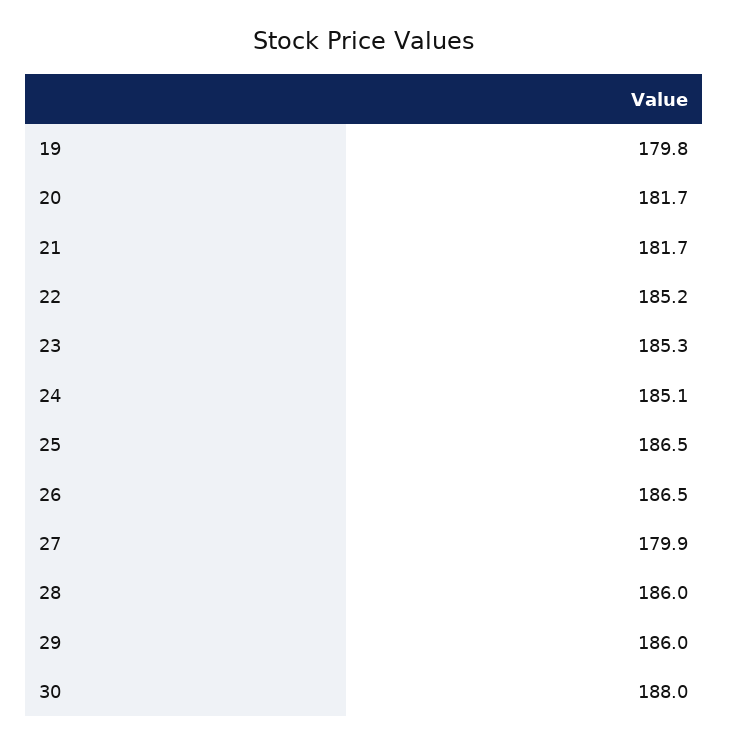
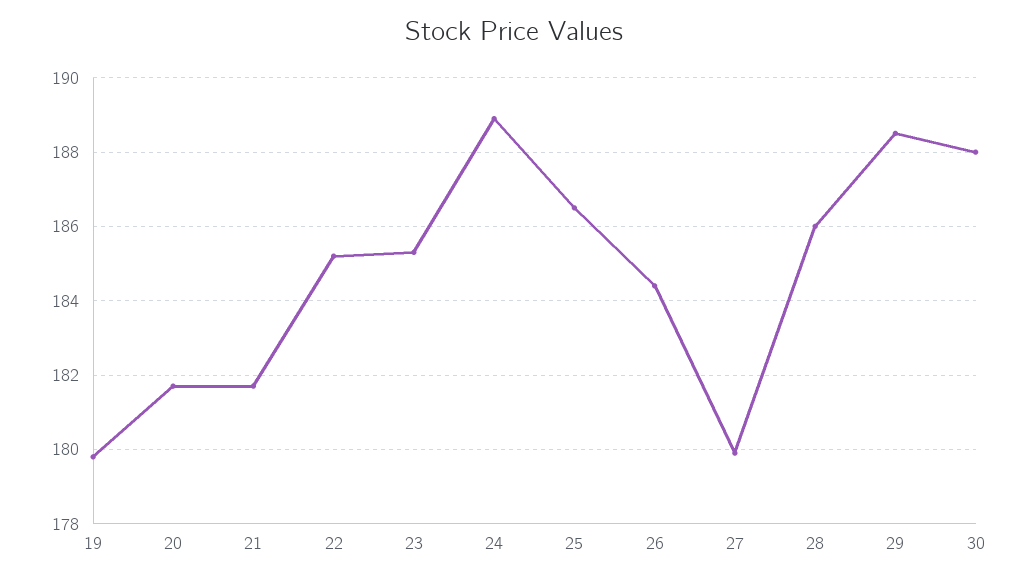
24: 185.1 -> 189
26: 186.5 -> 184.5
29: 186 -> 188.5

